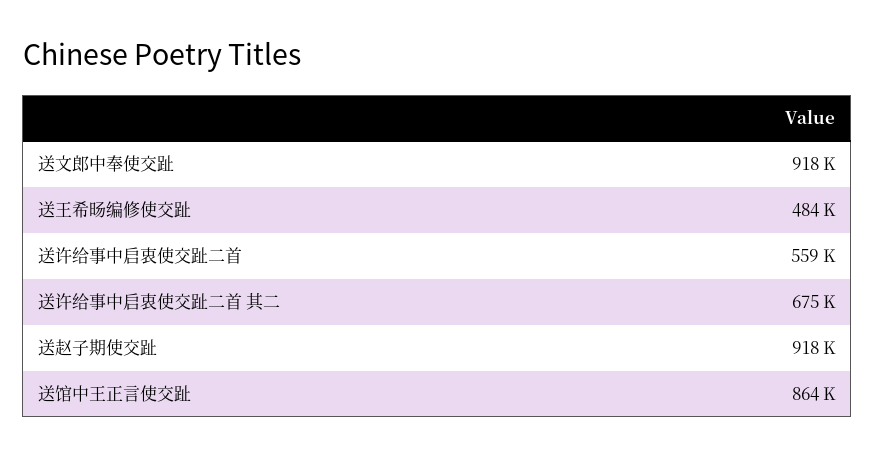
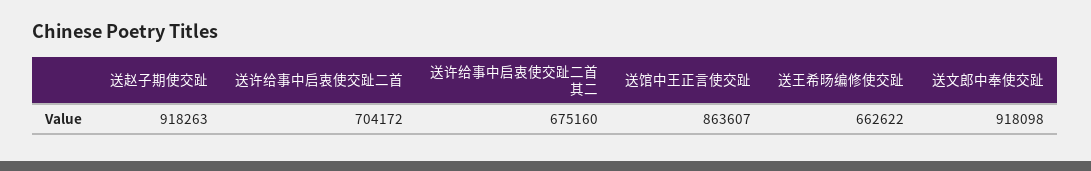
送王希旸编修使交趾: 484000 -> 662622
送许给事中启衷使交趾二首: 559000 -> 704172

